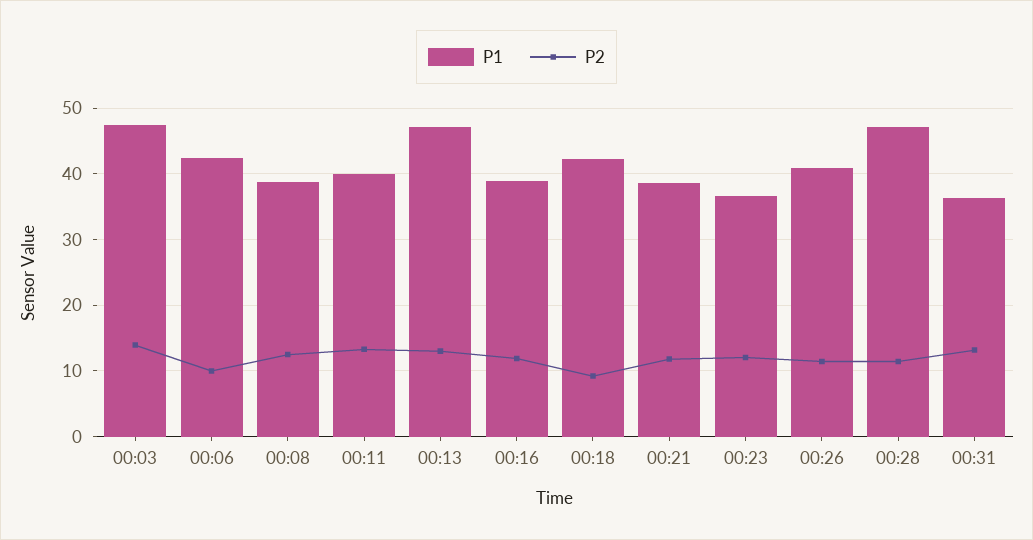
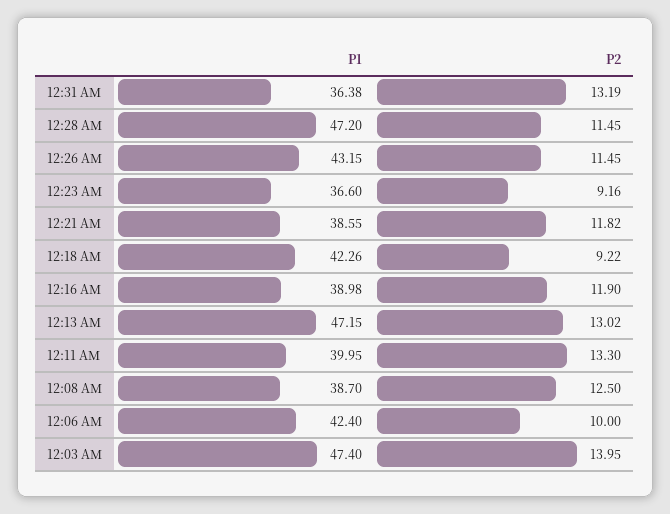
P2, 00:23: 12 -> 9.16
P1, 00:26: 41 -> 43.15

